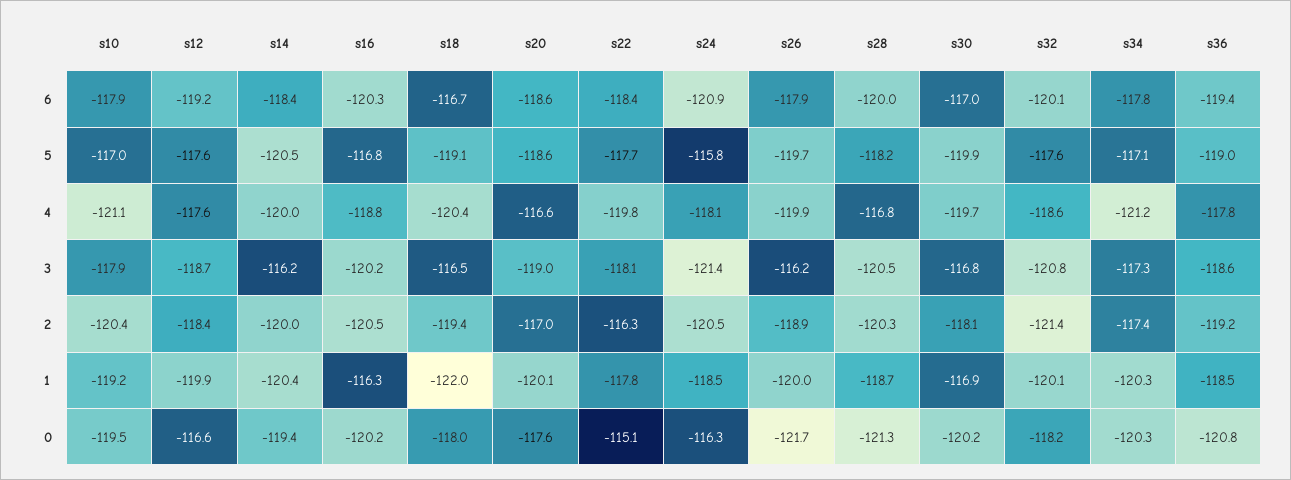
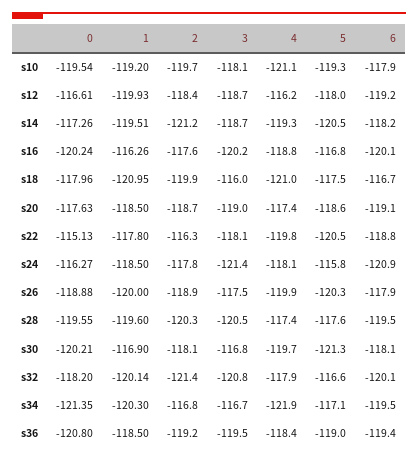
s14, 6: -118.4 -> -118.2
s16, 6: -120.3 -> -120.1
s20, 6: -118.6 -> -119.1
s22, 6: -118.4 -> -118.8
s28, 6: -120 -> -119.5
s30, 6: -117 -> -118.1
s34, 6: -117.8 -> -119.5
s10, 5: -117 -> -119.3
s12, 5: -117.6 -> -118
s18, 5: -119.1 -> -117.5
s22, 5: -117.7 -> -120.5
s26, 5: -119.7 -> -120.3
s28, 5: -118.2 -> -117.6
s30, 5: -119.9 -> -121.3
s32, 5: -117.6 -> -116.6
s12, 4: -117.6 -> -116.2
s14, 4: -120 -> -119.3
s18, 4: -120.4 -> -121
s20, 4: -116.6 -> -117.4
s28, 4: -116.8 -> -117.4
s32, 4: -118.6 -> -117.9
s34, 4: -121.2 -> -121.9
s36, 4: -117.8 -> -118.4
s10, 3: -117.9 -> -118.1
s14, 3: -116.2 -> -118.7
s18, 3: -116.5 -> -116
s26, 3: -116.2 -> -117.5
s34, 3: -117.3 -> -116.7
s36, 3: -118.6 -> -119.5
s10, 2: -120.4 -> -119.7
s14, 2: -120 -> -121.2
s16, 2: -120.5 -> -117.6
s18, 2: -119.4 -> -119.9
s20, 2: -117 -> -118.7
s24, 2: -120.5 -> -117.8
s34, 2: -117.4 -> -116.8
s14, 1: -120.4 -> -119.51
s18, 1: -122 -> -120.95
s20, 1: -120.1 -> -118.5
s28, 1: -118.7 -> -119.6
s14, 0: -119.4 -> -117.26
s26, 0: -121.7 -> -118.88
s28, 0: -121.3 -> -119.55
s34, 0: -120.3 -> -121.35

